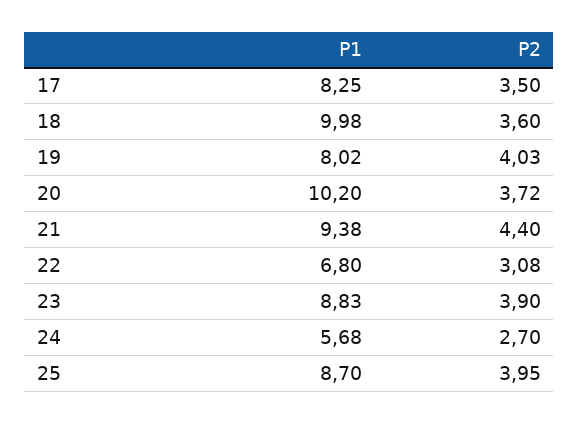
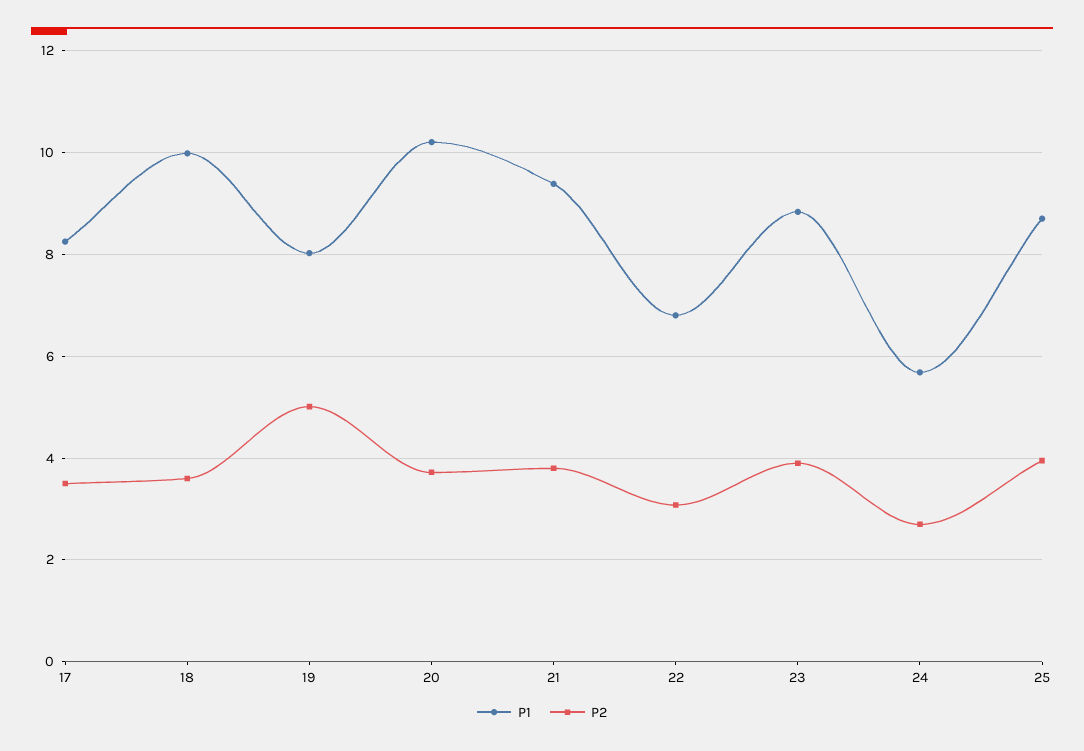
P2, 19: 4.03 -> 5
P2, 21: 4.4 -> 3.8

